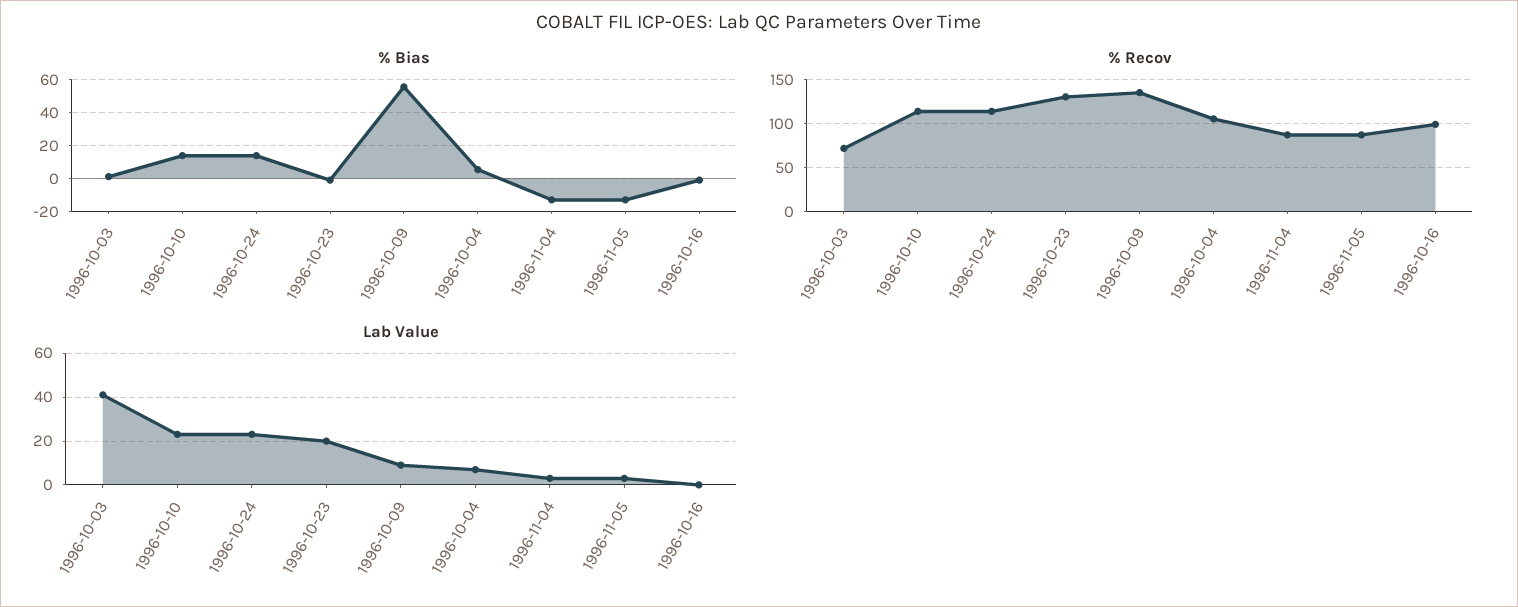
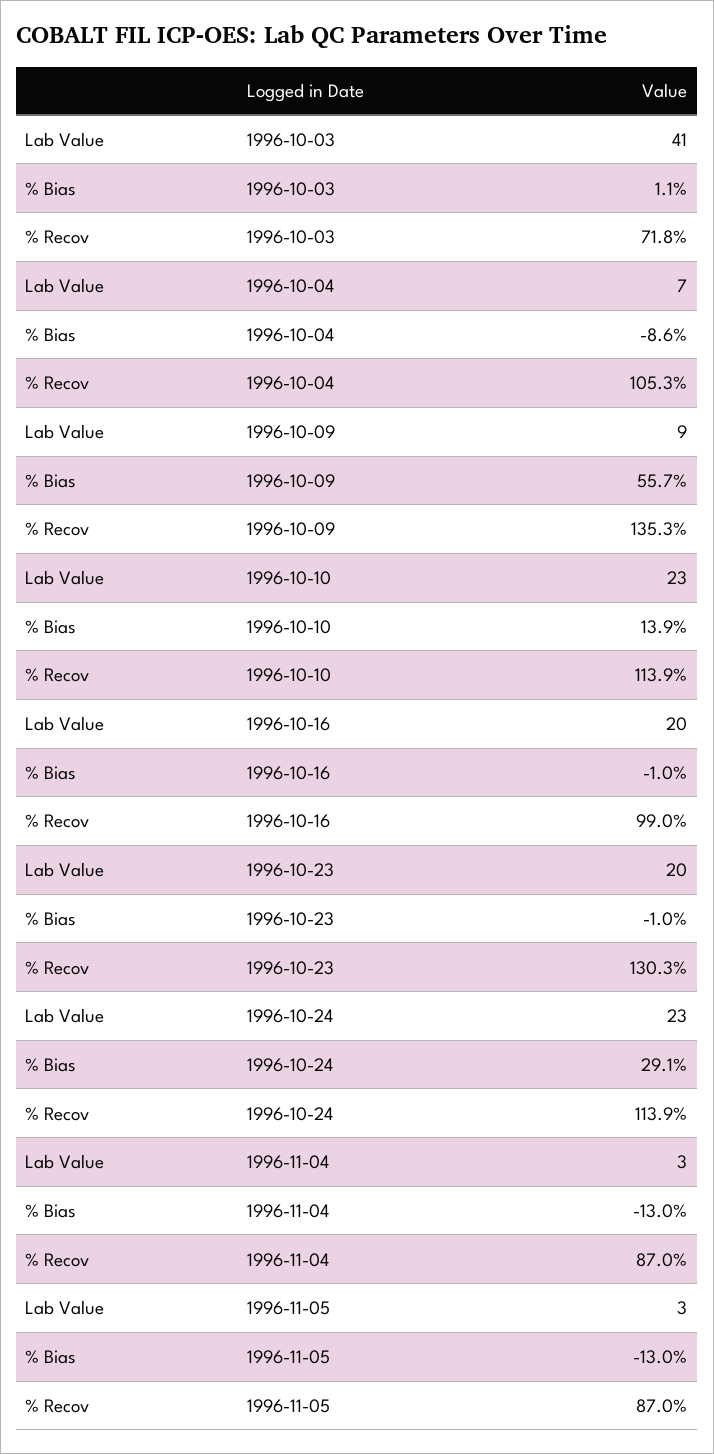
% Bias, 1996-10-24: 15 -> 29.1
% Bias, 1996-10-04: 5 -> -8.6
Lab Value, 1996-10-16: 0 -> 20

